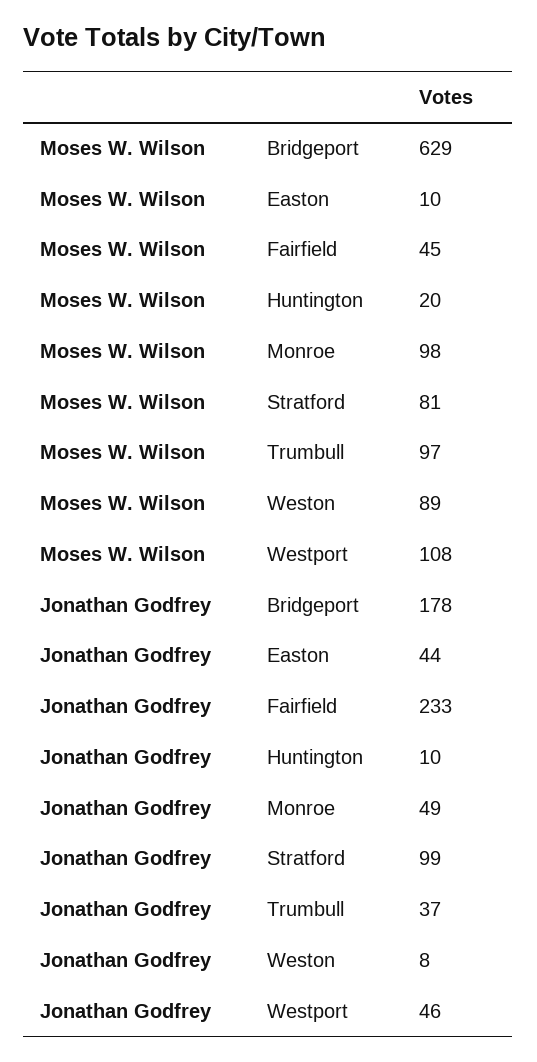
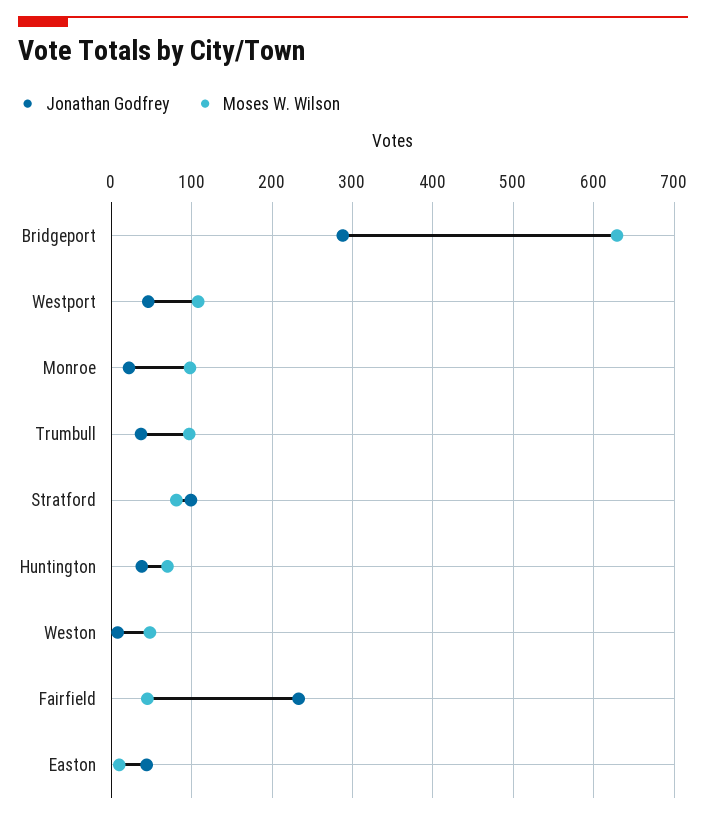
Moses W. Wilson, Huntington: 20 -> 70
Moses W. Wilson, Weston: 89 -> 50
Jonathan Godfrey, Bridgeport: 178 -> 290
Jonathan Godfrey, Huntington: 10 -> 40
Jonathan Godfrey, Monroe: 49 -> 20

